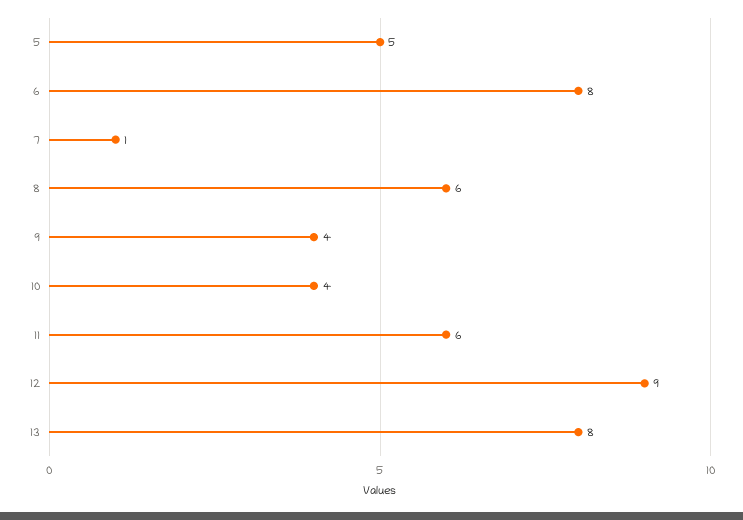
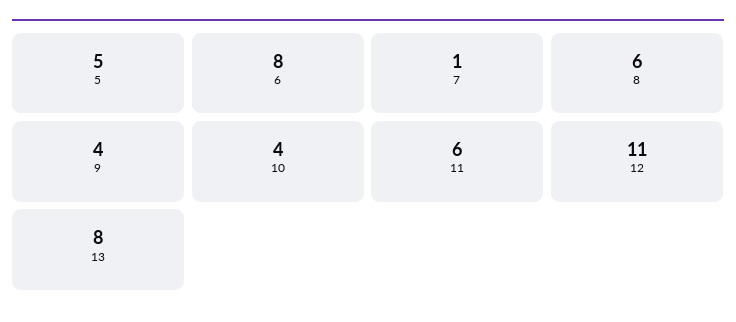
12: 9 -> 11

